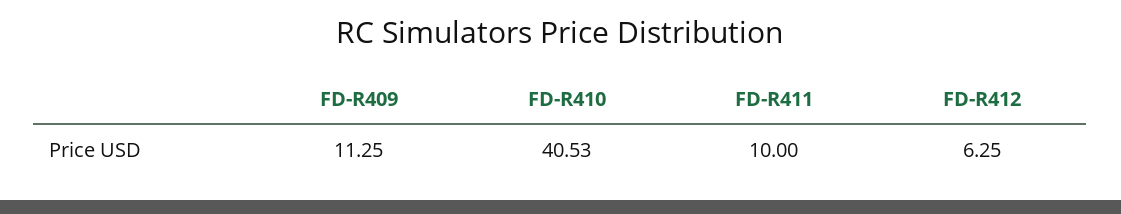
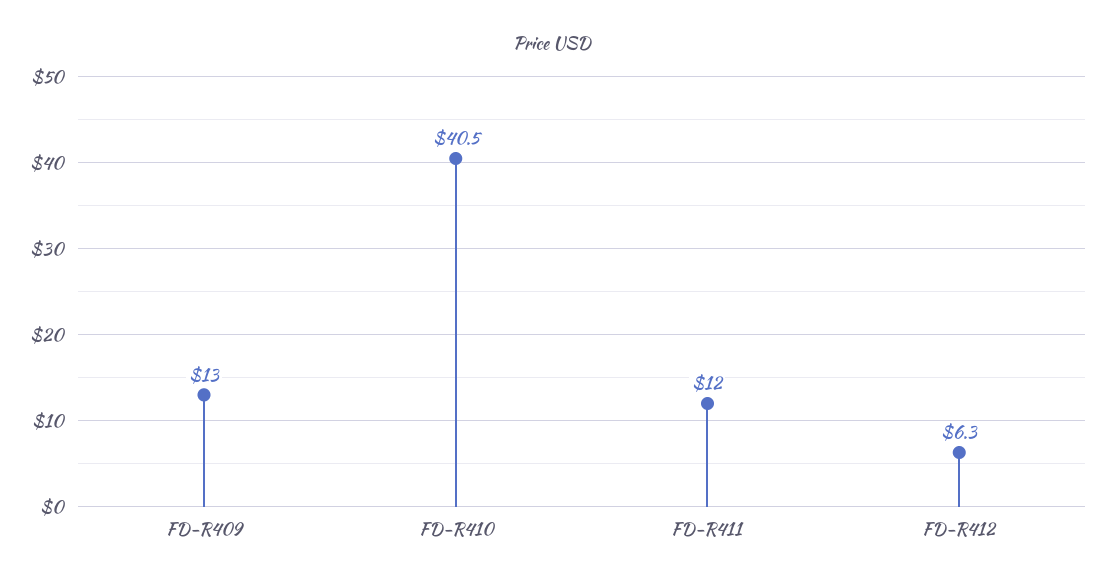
FD-R409: 11.25 -> 13
FD-R411: 10 -> 12

